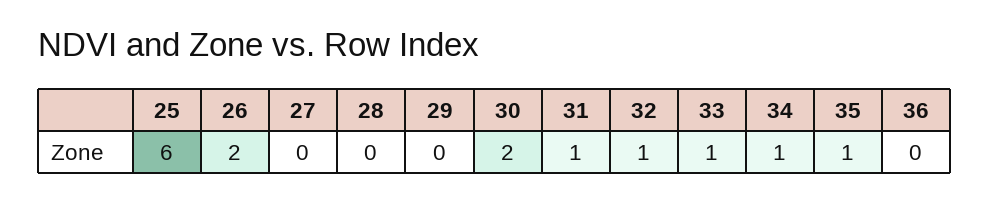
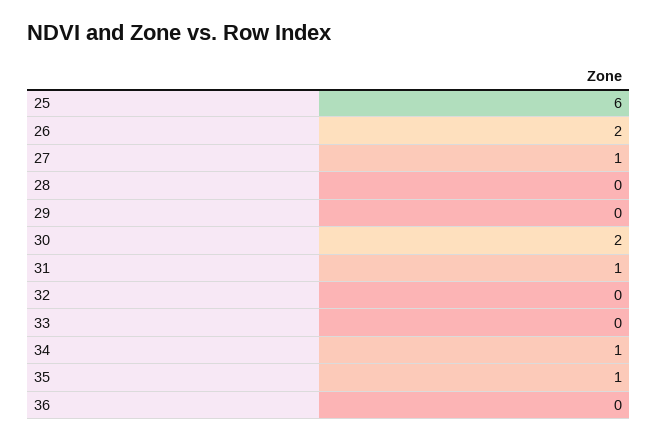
27: 0 -> 1
32: 1 -> 0
33: 1 -> 0

